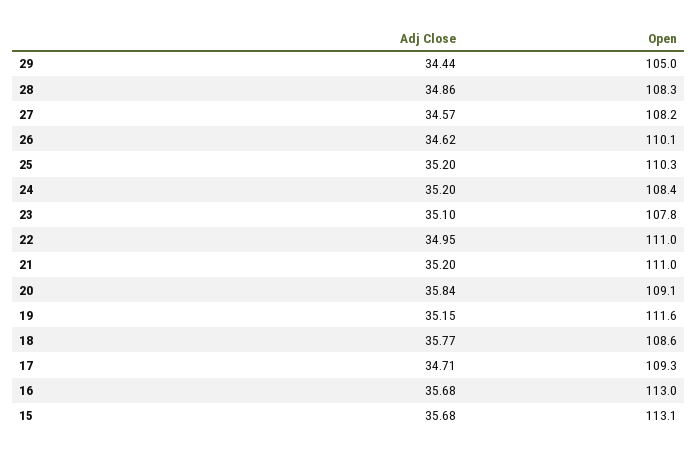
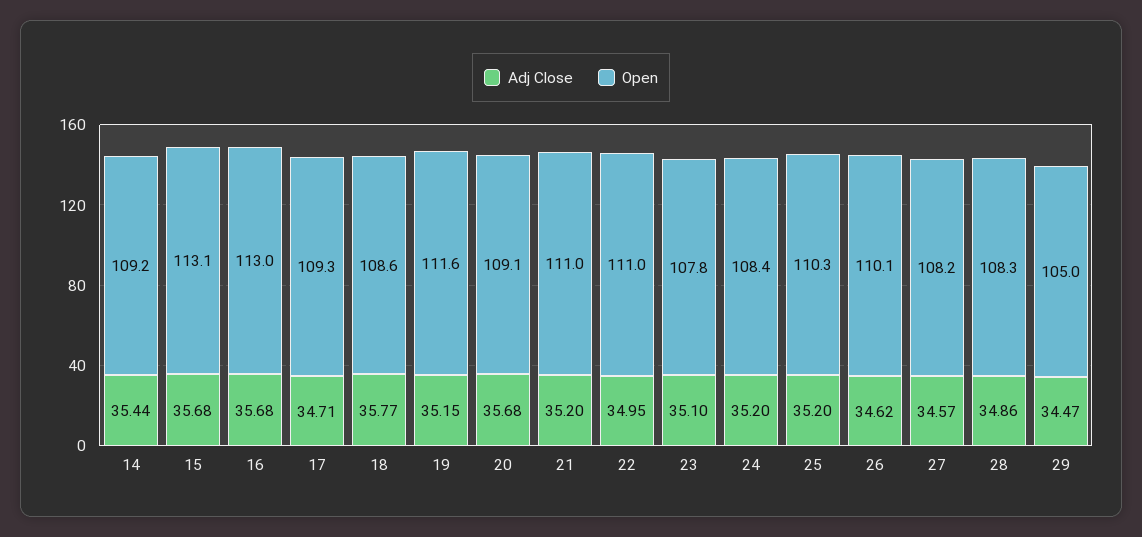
Adj Close, 29: 34.44 -> 34.47
Adj Close, 20: 35.84 -> 35.68
Adj Close, 14: none -> 35.44
Open, 14: none -> 109.2

